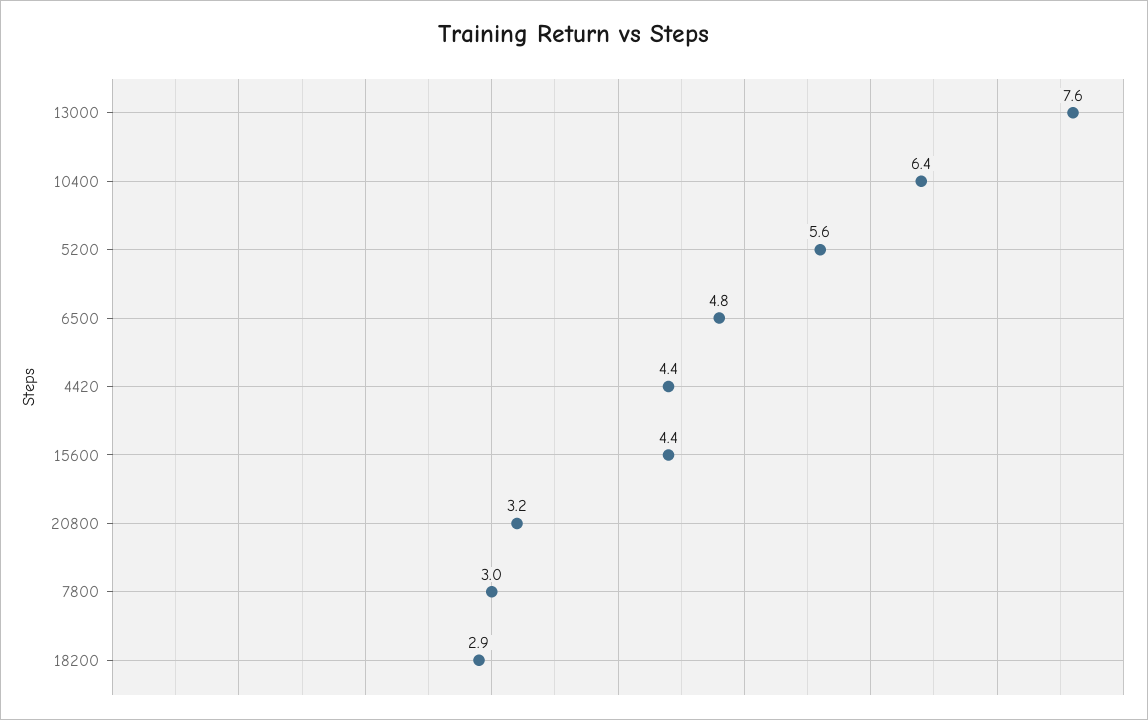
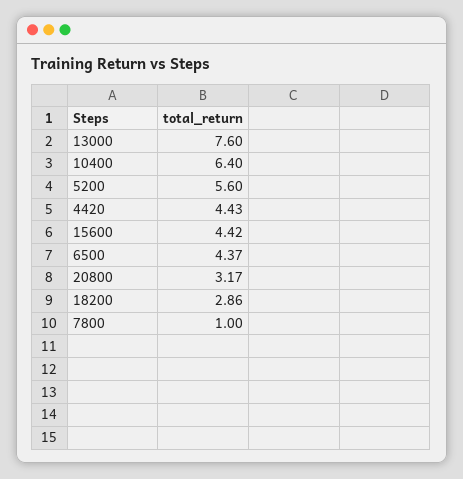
6500: 4.8 -> 4.37
7800: 3 -> 1

